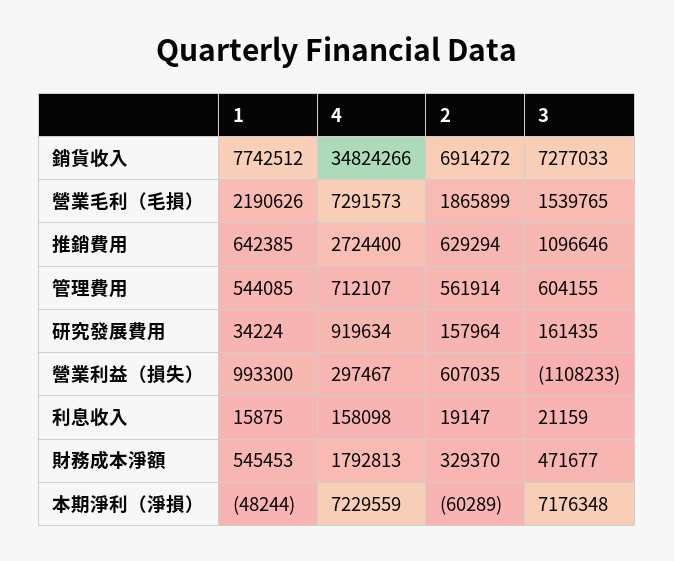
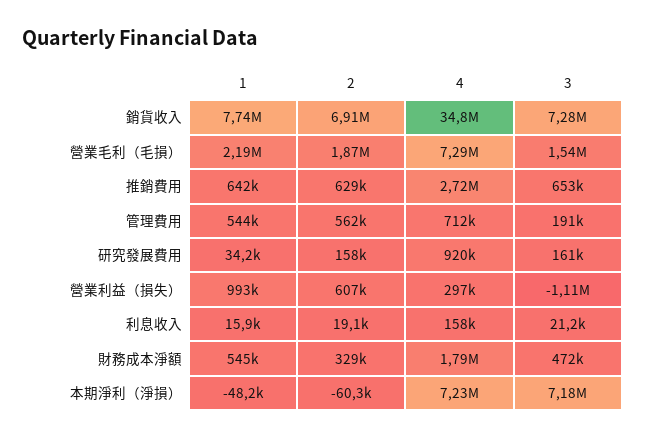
3, 推銷費用: 1096646 -> 653000
3, 管理費用: 604155 -> 191000

